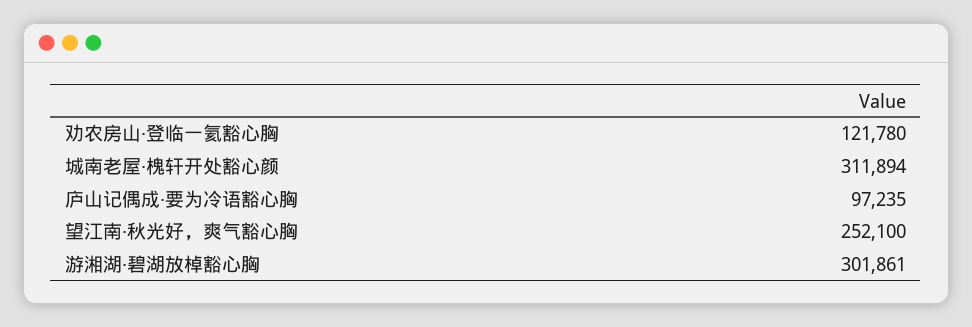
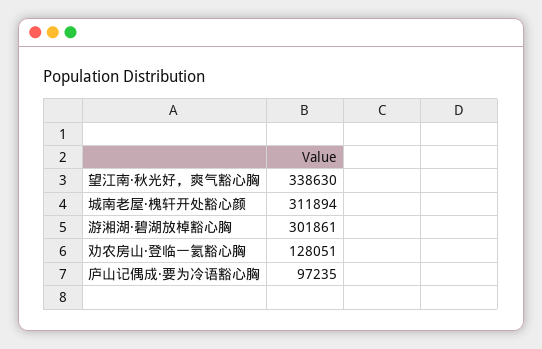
劝农房山·登临一氦豁心胸: 121780 -> 128051
望江南·秋光好，爽气豁心胸: 252100 -> 338630

